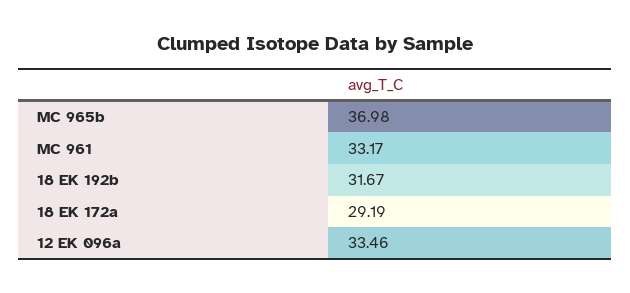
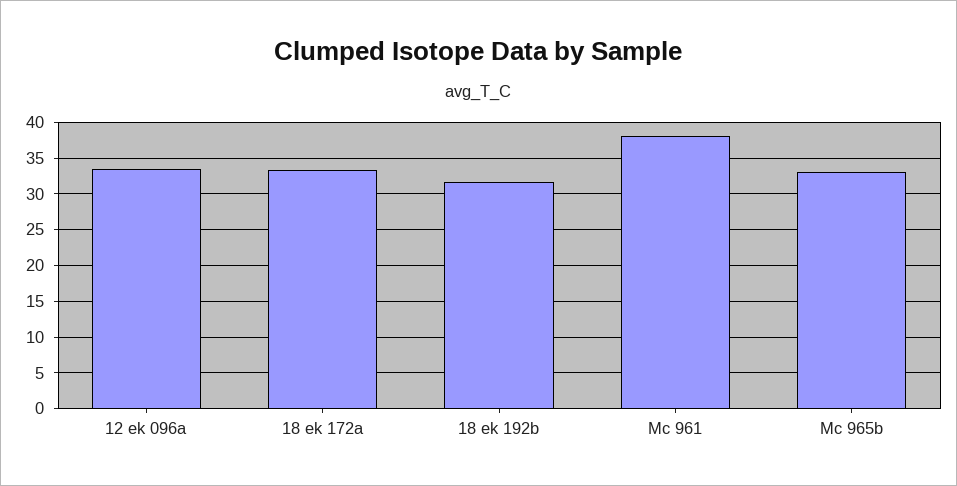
MC 965b: 36.98 -> 33
MC 961: 33.17 -> 38
18 EK 172a: 29.19 -> 33

